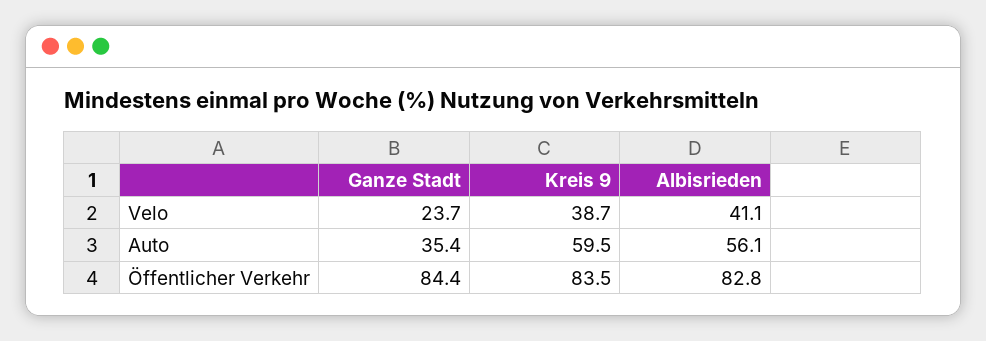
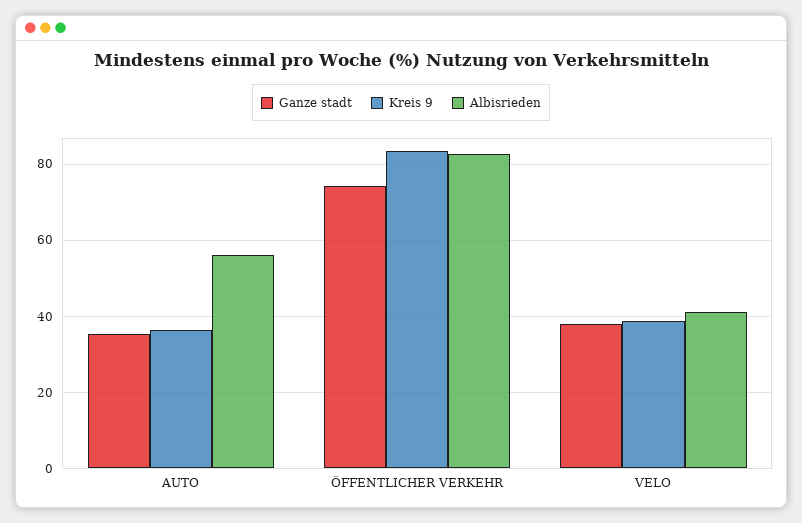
Ganze Stadt, Velo: 23.7 -> 38
Kreis 9, Auto: 59.5 -> 36
Ganze Stadt, Öffentlicher Verkehr: 84.4 -> 74

